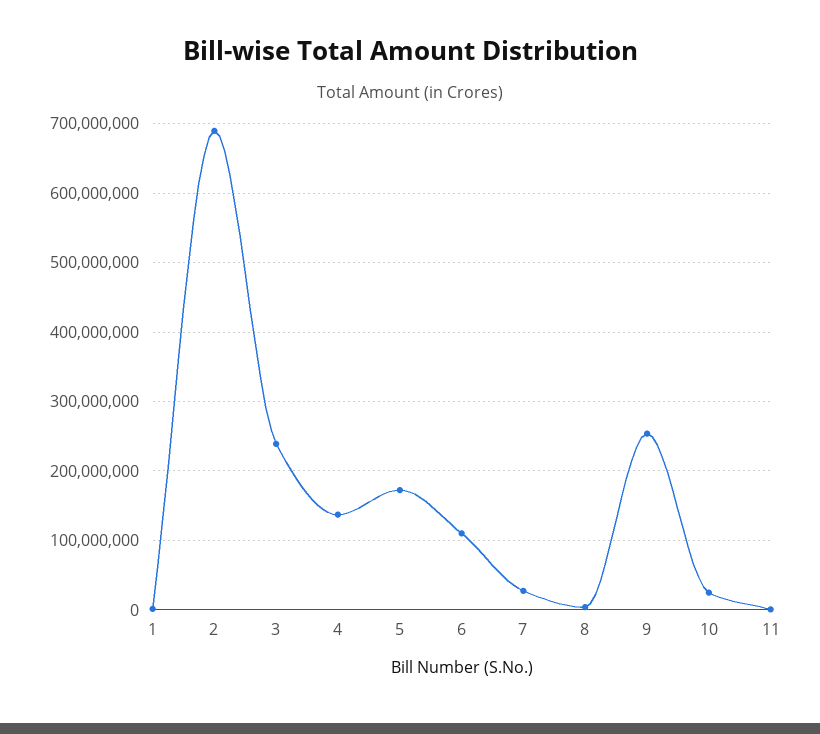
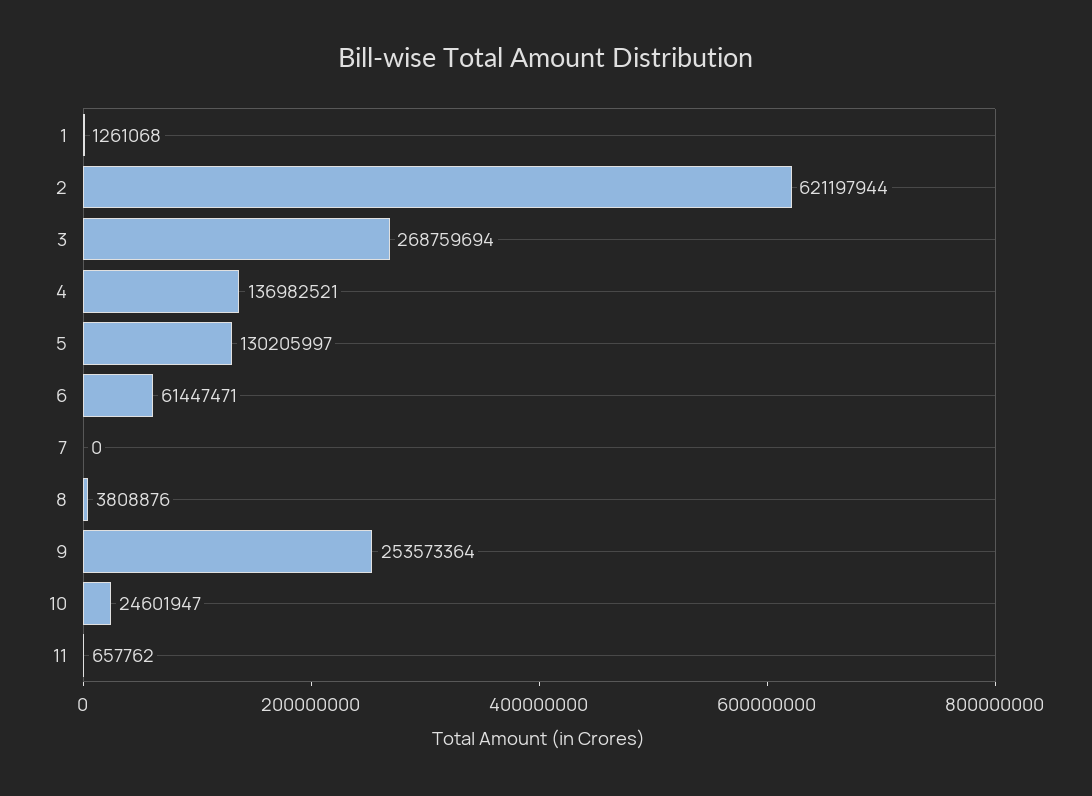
2: 690000000 -> 621197944
3: 240000000 -> 268759694
5: 170000000 -> 130205997
6: 110000000 -> 61447471
7: 30000000 -> 0

